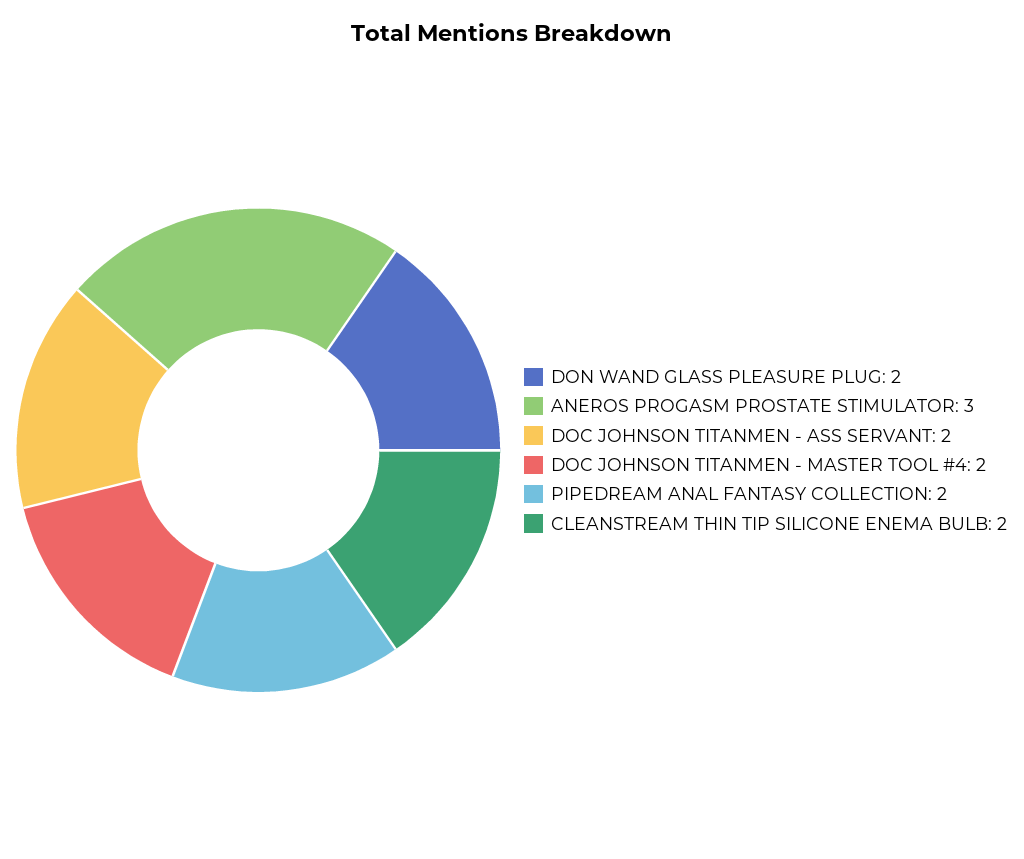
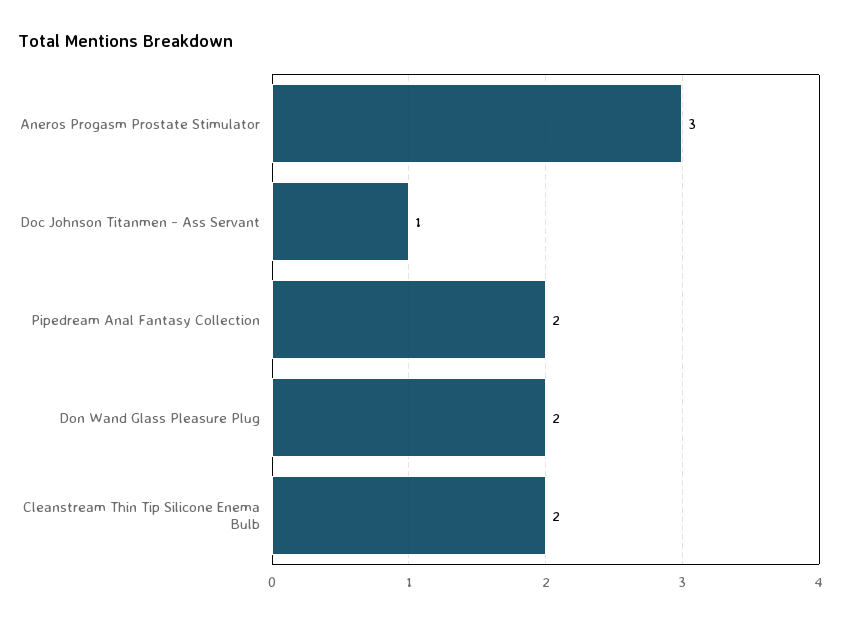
DOC JOHNSON TITANMEN - ASS SERVANT: 2 -> 1
DOC JOHNSON TITANMEN - MASTER TOOL #4: 2 -> none

